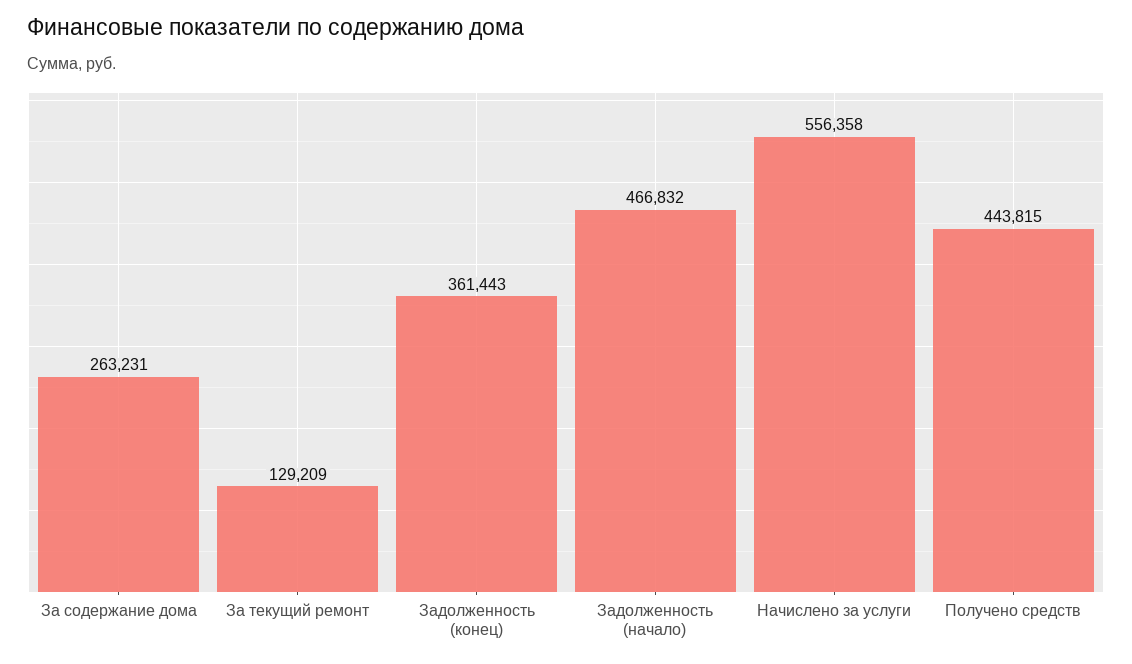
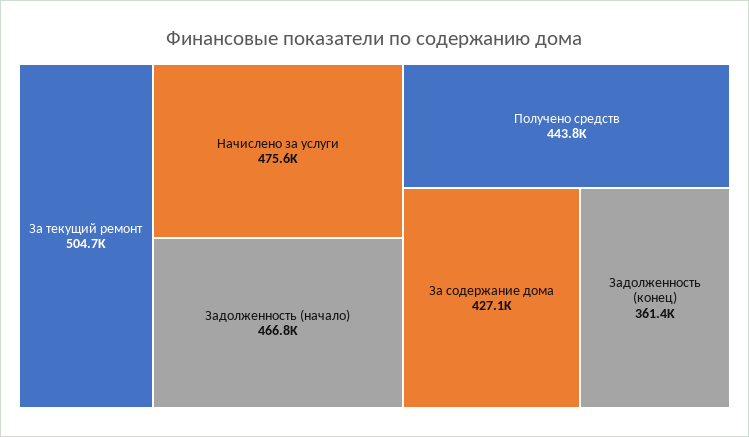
За содержание дома: 263231 -> 427100
За текущий ремонт: 129209 -> 504700
Начислено за услуги: 556358 -> 475600

